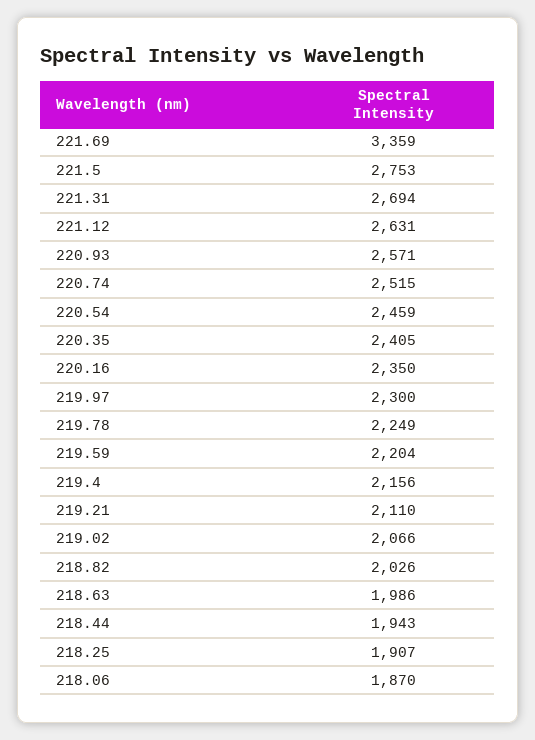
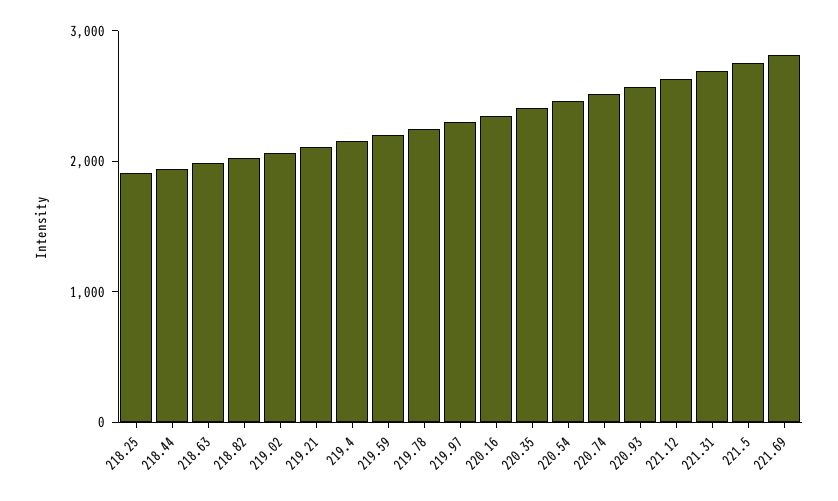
221.69: 3359 -> 2800
218.06: 1870 -> none

